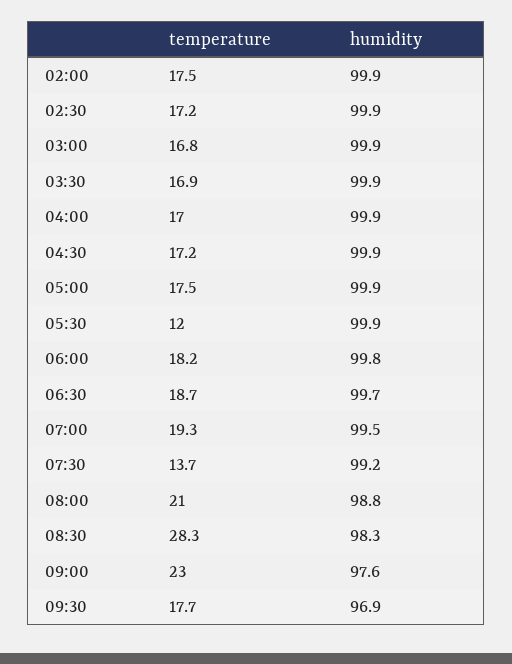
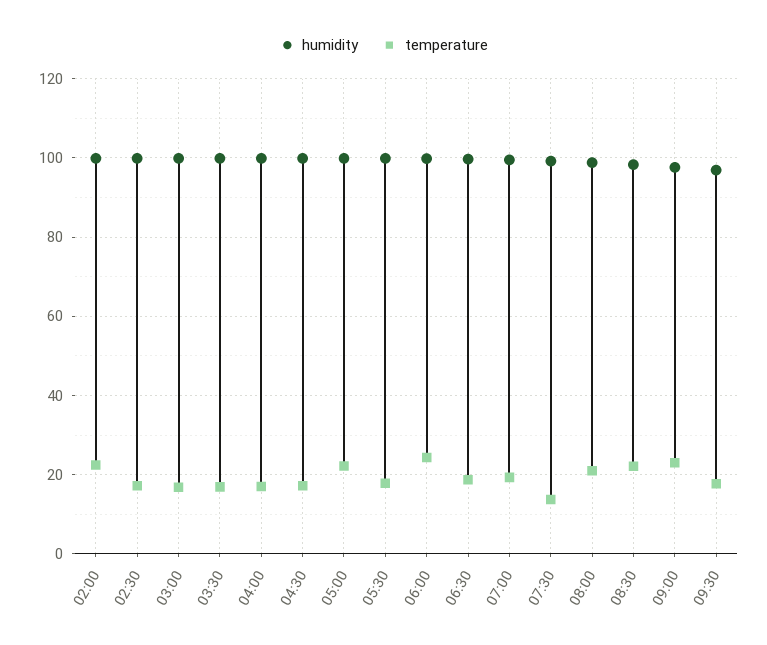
temperature, 02:00: 17.5 -> 22
temperature, 05:00: 17.5 -> 22
temperature, 05:30: 12 -> 18
temperature, 06:00: 18.2 -> 24
temperature, 08:30: 28.3 -> 22

